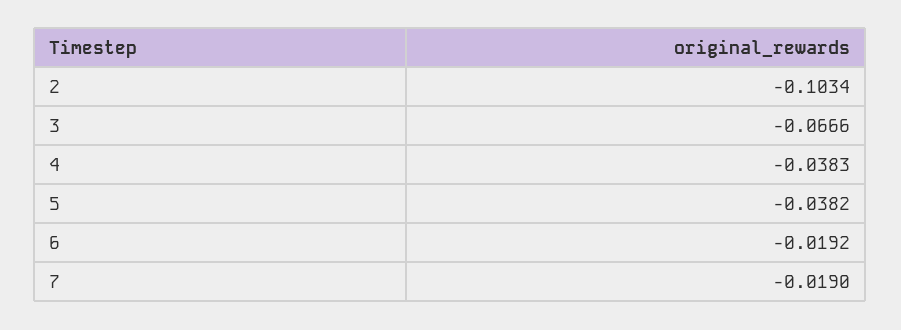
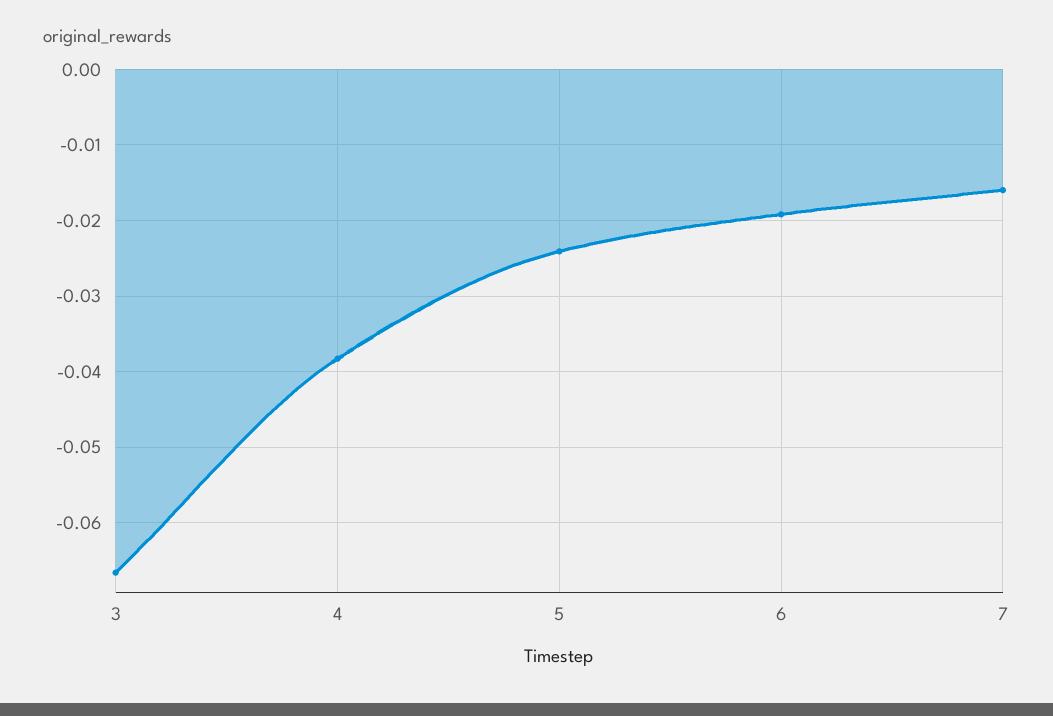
2: -0.1034 -> none
5: -0.0382 -> -0.024
7: -0.019 -> -0.016

